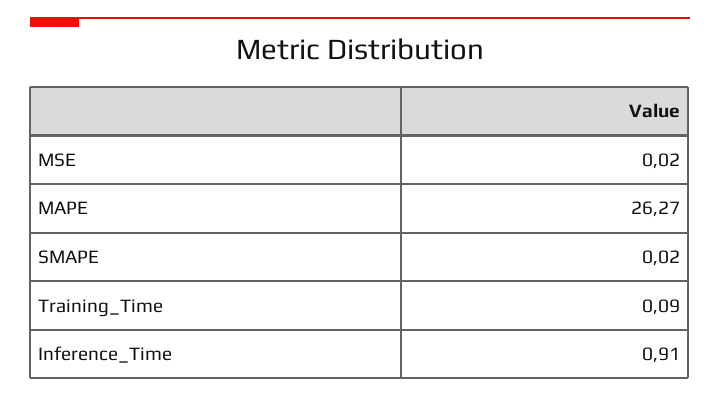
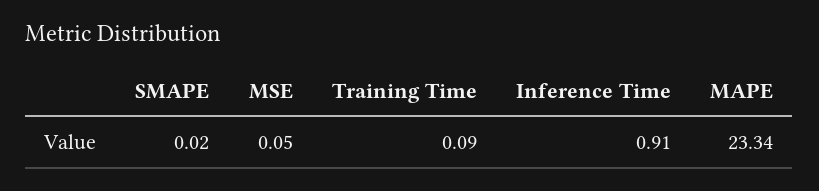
MSE: 0.02 -> 0.05
MAPE: 26.27 -> 23.34

